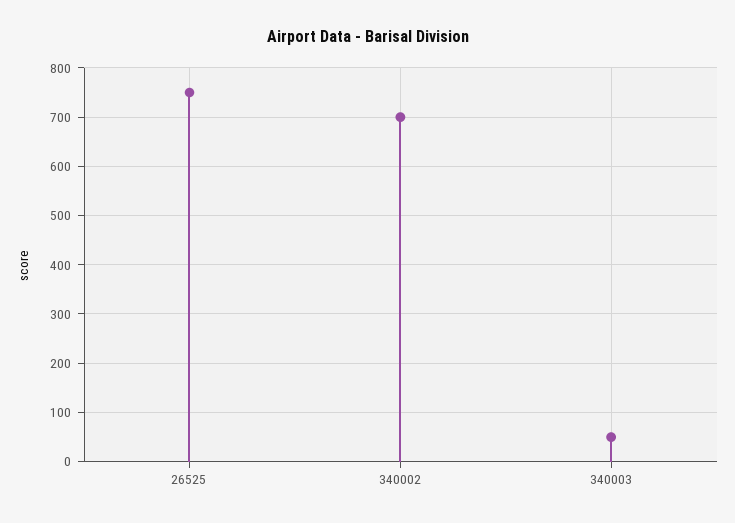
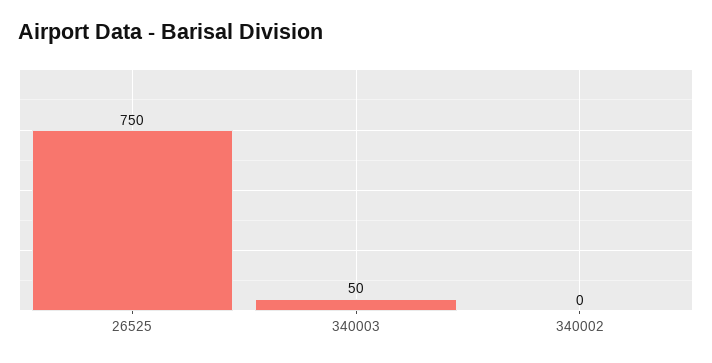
340002: 700 -> 0

